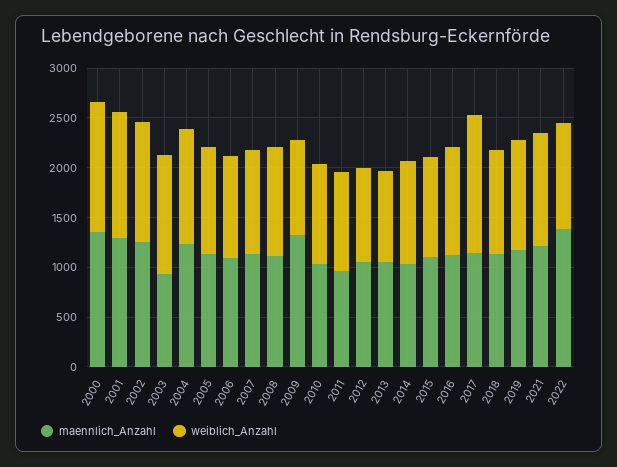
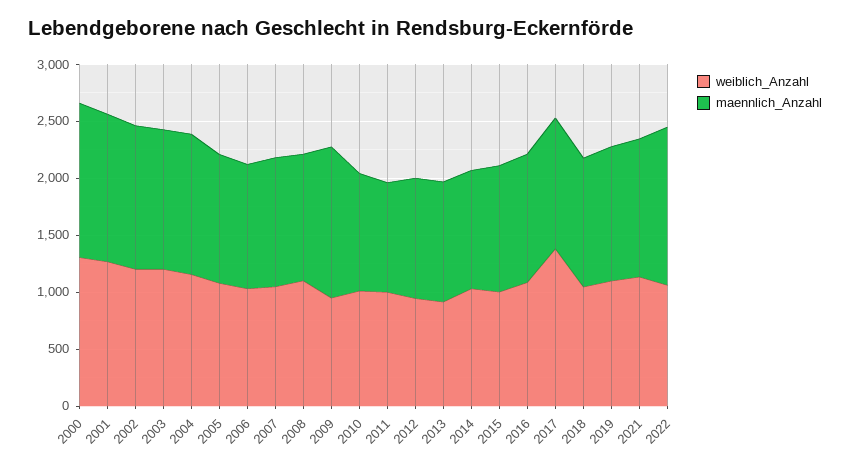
maennlich_Anzahl, 2003: 900 -> 1200

